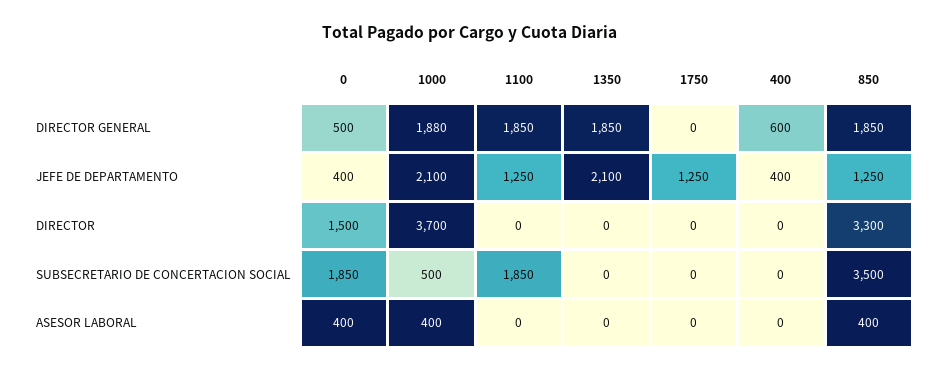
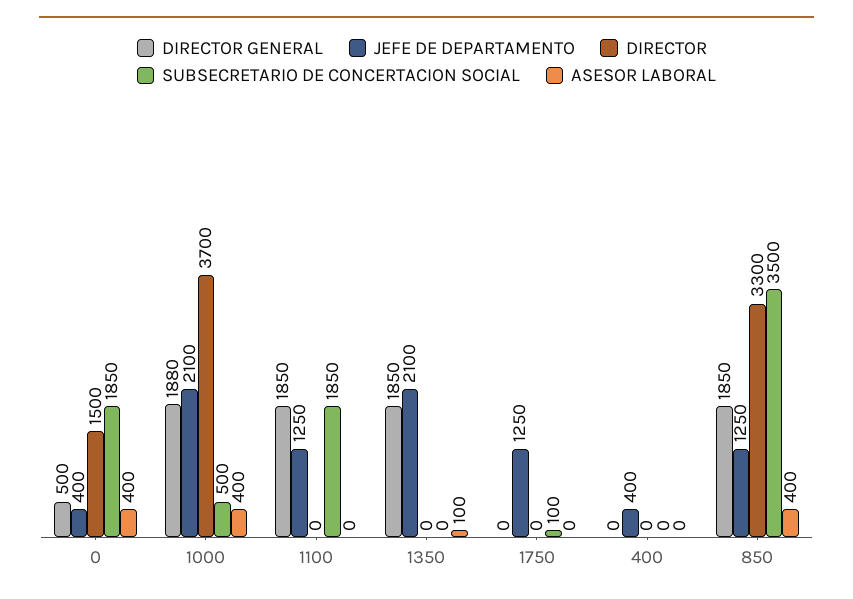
DIRECTOR GENERAL, 400: 600 -> 0
SUBSECRETARIO DE CONCERTACION SOCIAL, 1750: 0 -> 100
ASESOR LABORAL, 1350: 0 -> 100

